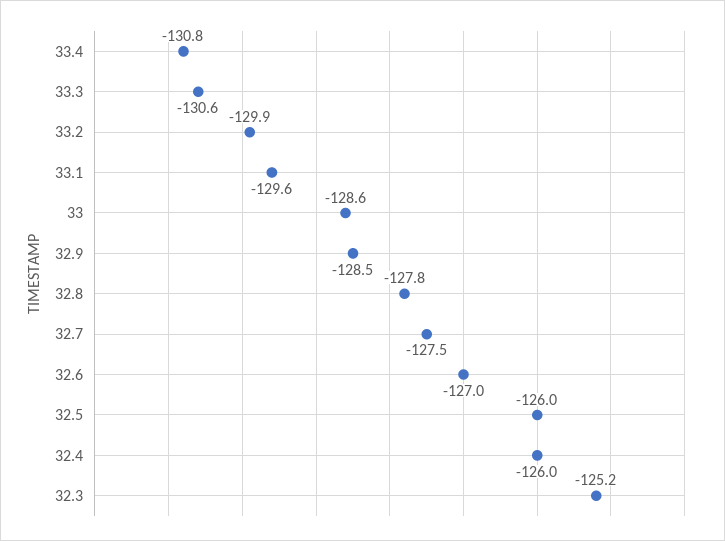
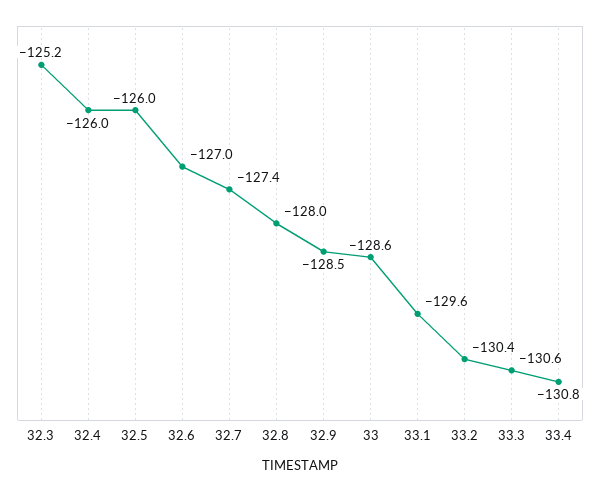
33.2: -129.9 -> -130.4
32.8: -127.8 -> -128
32.7: -127.5 -> -127.4

